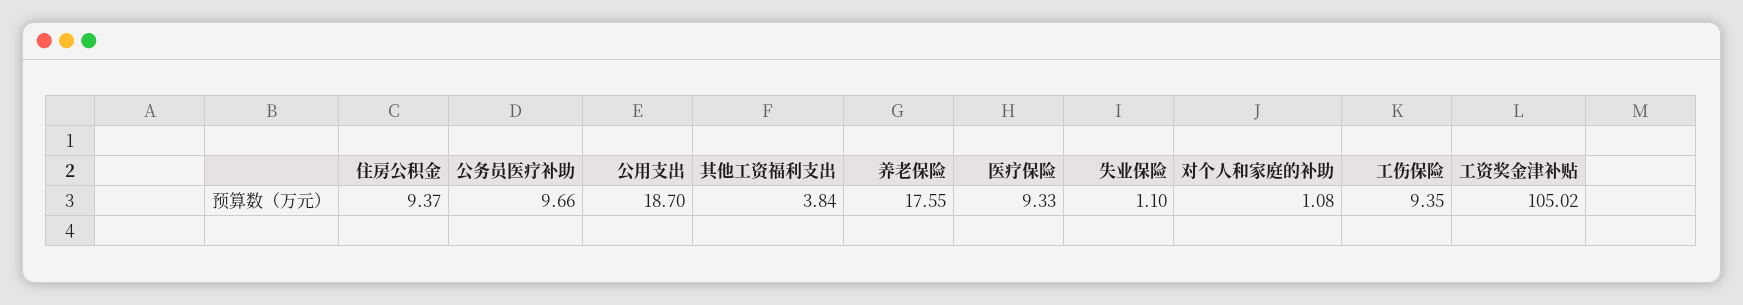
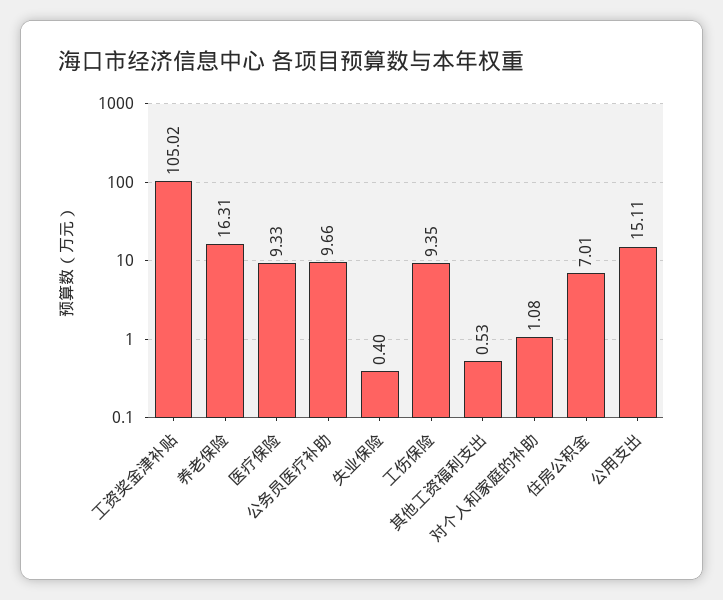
住房公积金: 9.37 -> 7.01
公用支出: 18.7 -> 15.11
其他工资福利支出: 3.84 -> 0.53
养老保险: 17.55 -> 16.31
失业保险: 1.1 -> 0.4

